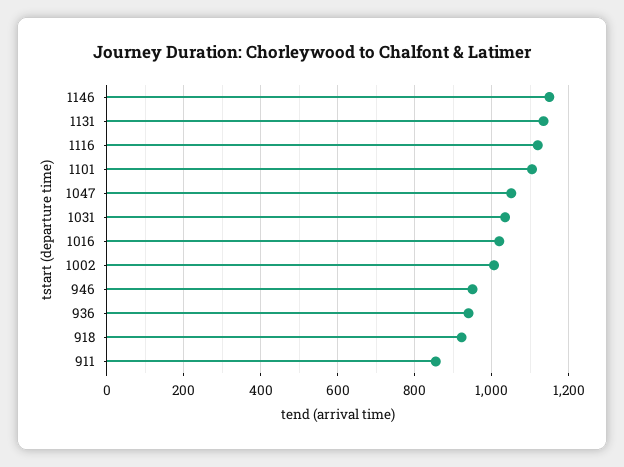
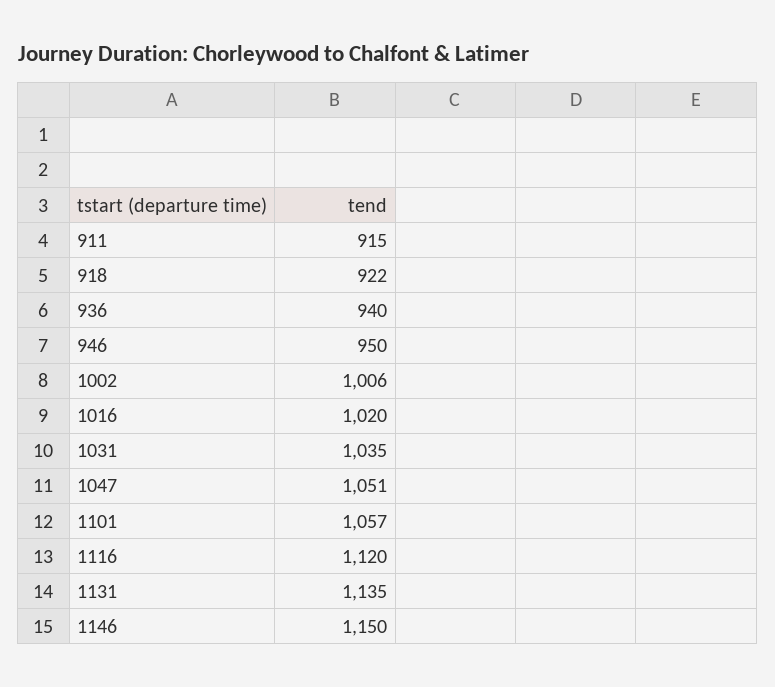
1101: 1100 -> 1057
911: 860 -> 915

